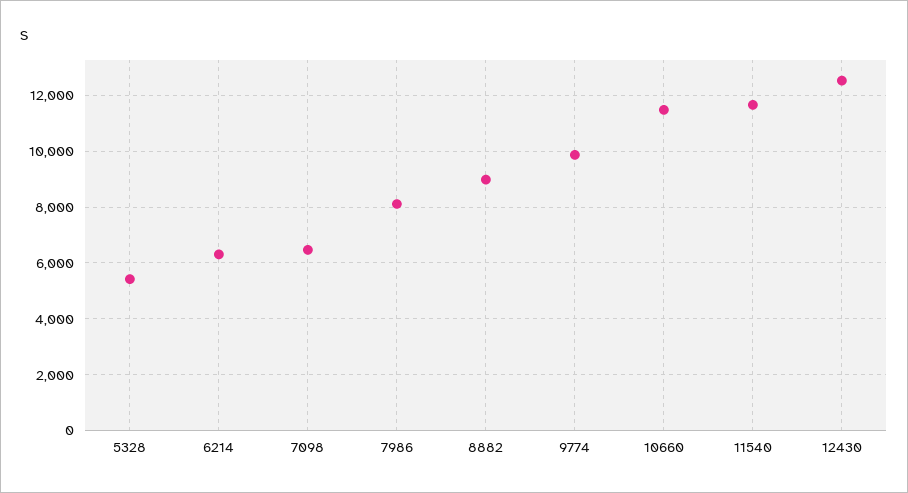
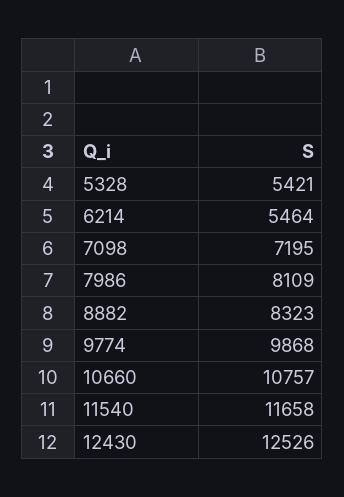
6214: 6250 -> 5464
7098: 6500 -> 7195
8882: 9000 -> 8323
10660: 11500 -> 10757

